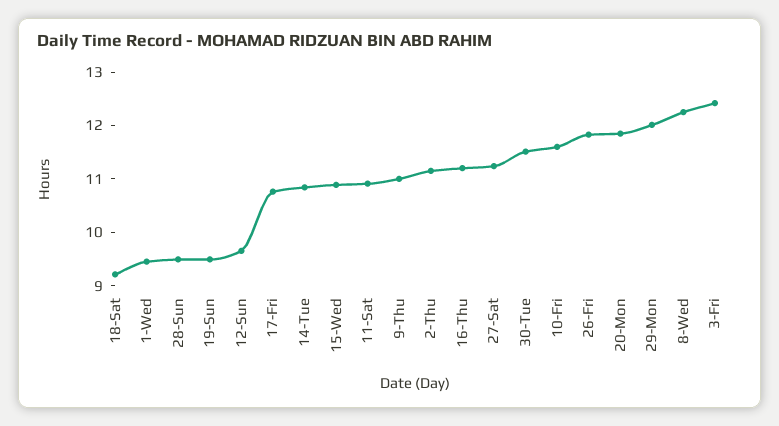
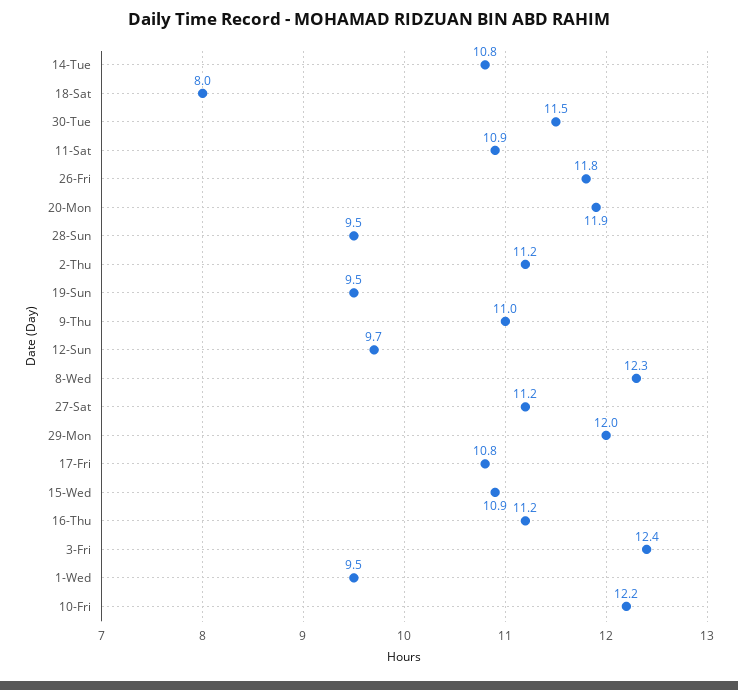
18-Sat: 9.2 -> 8
10-Fri: 11.6 -> 12.2

